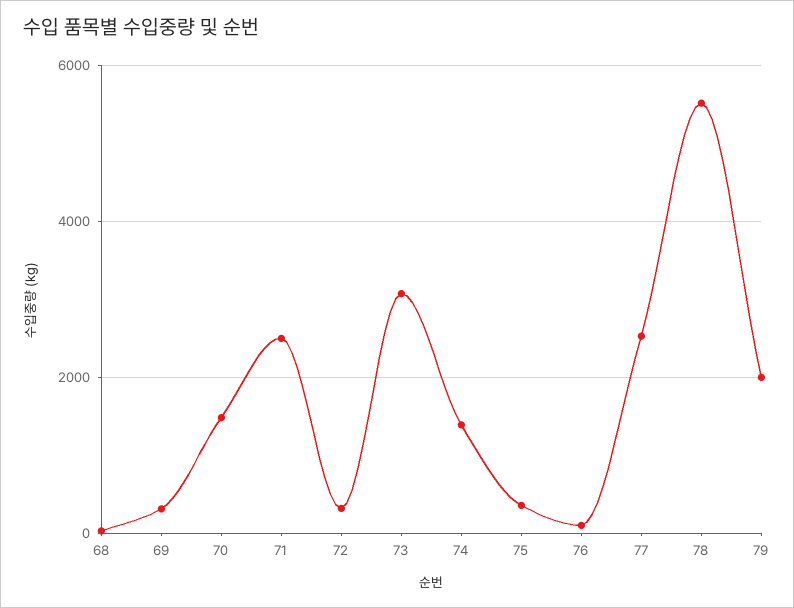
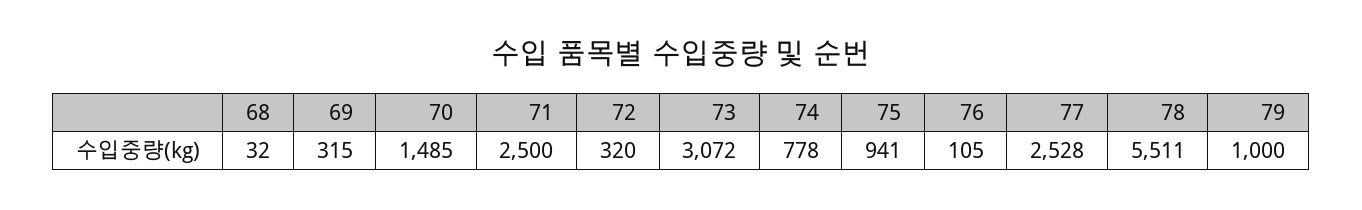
74: 1400 -> 778
75: 400 -> 941
79: 2000 -> 1000

